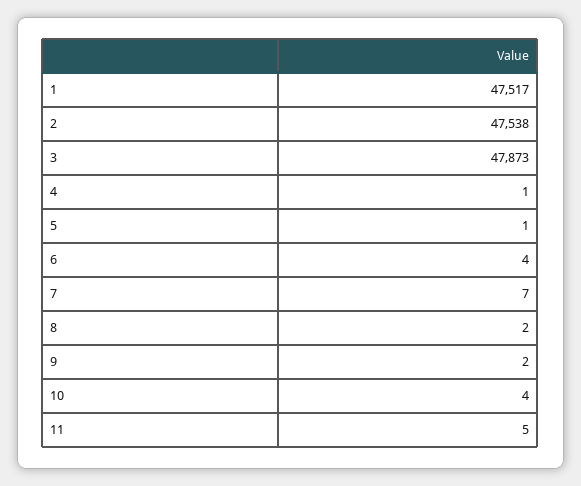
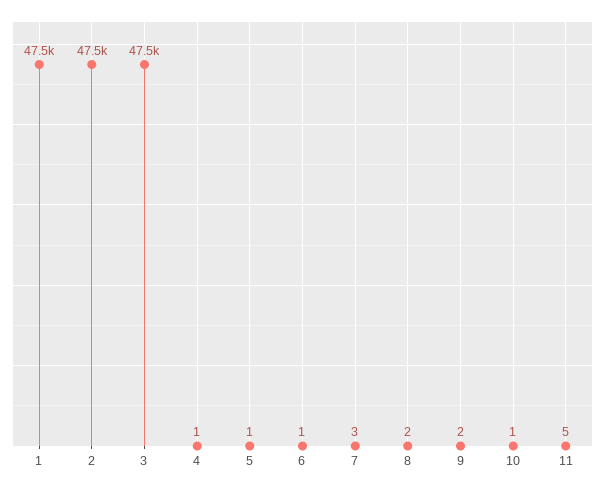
3: 47873 -> 47500
6: 4 -> 1
7: 7 -> 3
10: 4 -> 1

